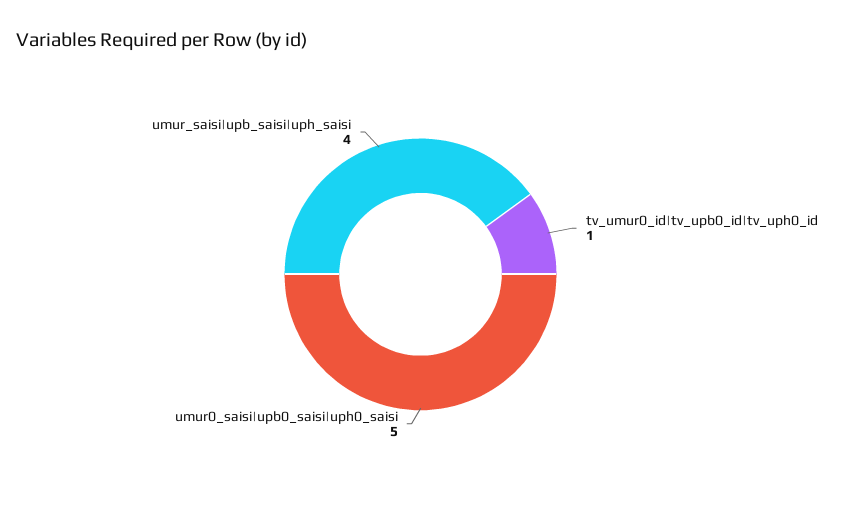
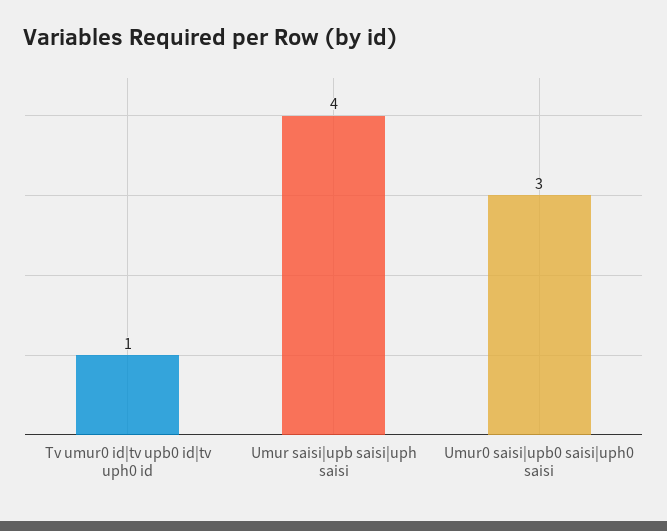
umur0_saisi|upb0_saisi|uph0_saisi: 5 -> 3

